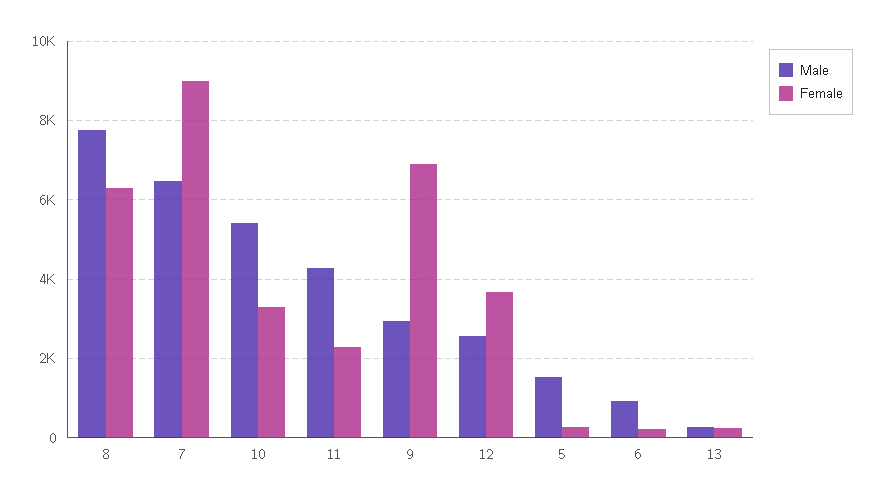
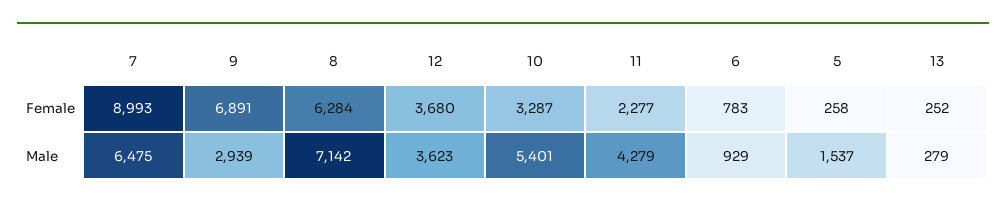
Male, 8: 7800 -> 7142
Male, 12: 2600 -> 3623
Female, 6: 200 -> 783

